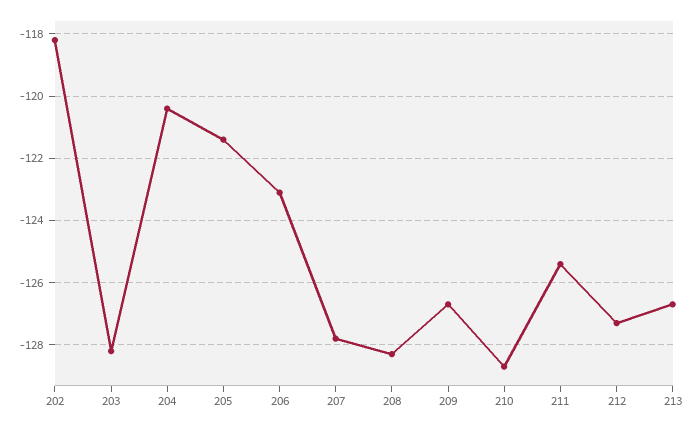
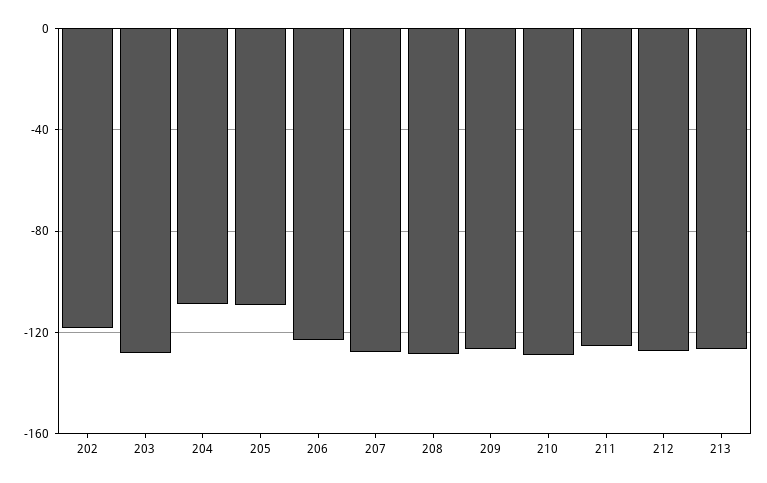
204: -120.5 -> -110
205: -121.5 -> -110

